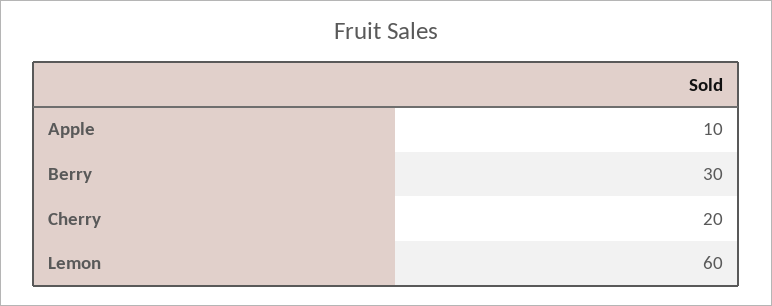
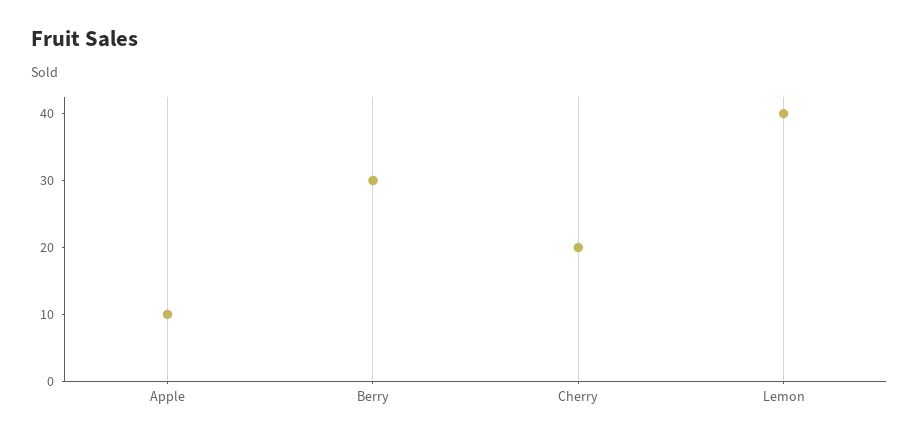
Lemon: 60 -> 40

